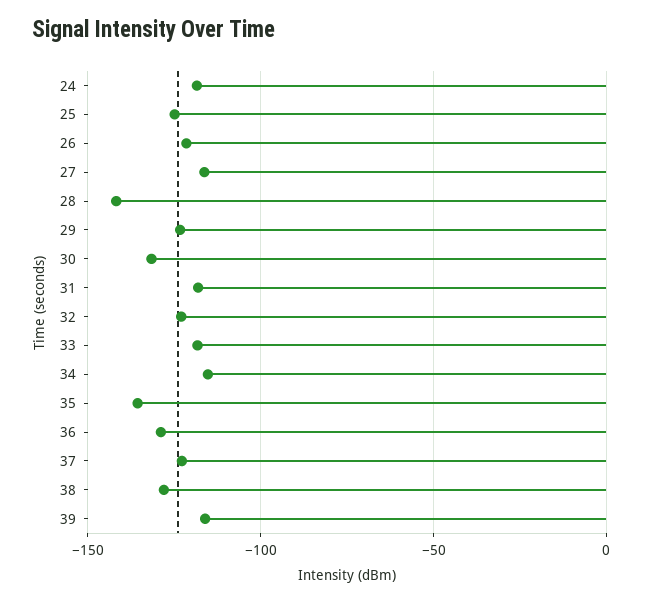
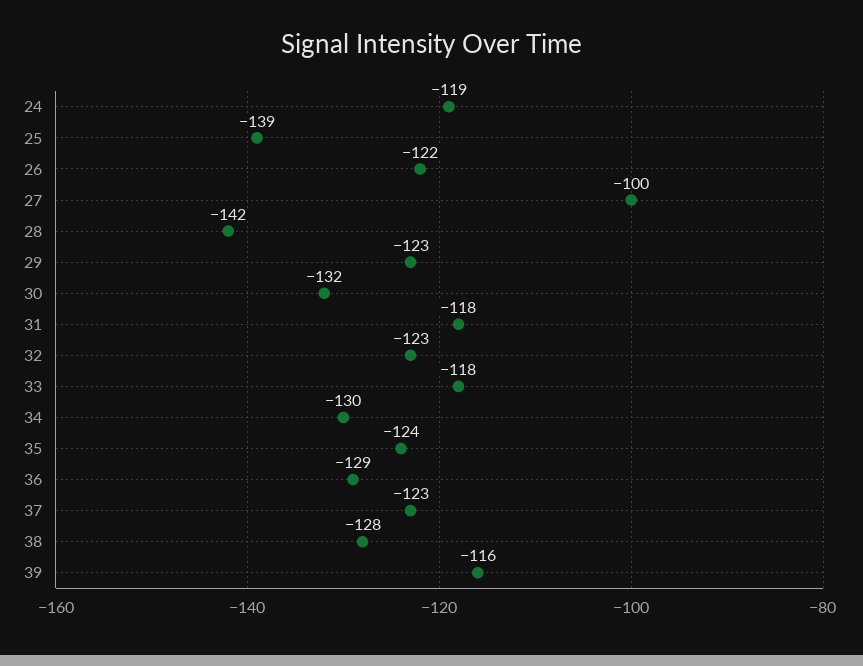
25: -125 -> -139
27: -115 -> -100
34: -115 -> -130
35: -135 -> -124

